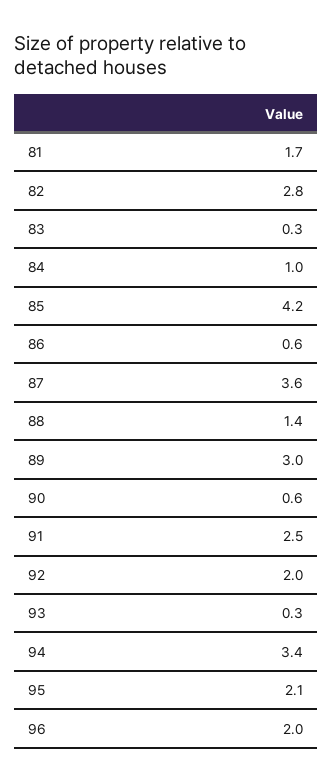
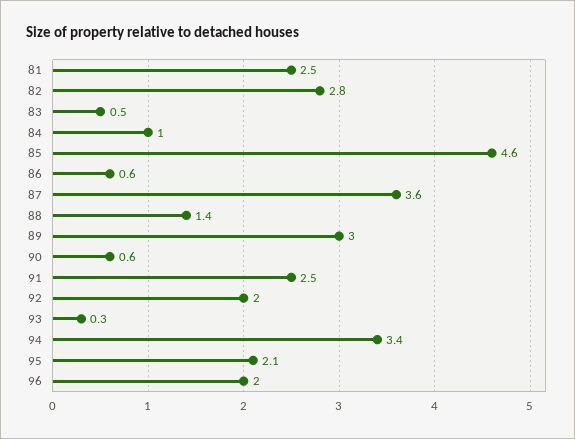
81: 1.7 -> 2.5
83: 0.3 -> 0.5
85: 4.2 -> 4.6

